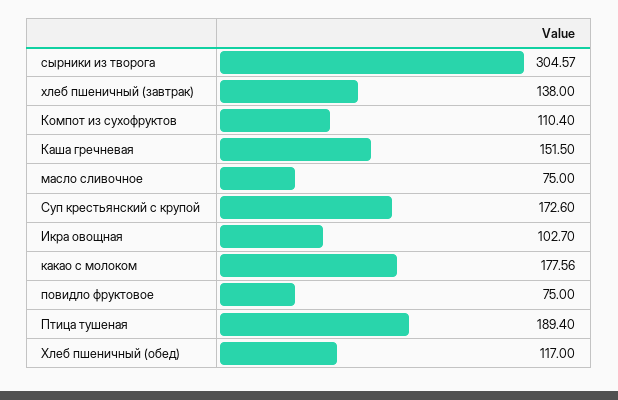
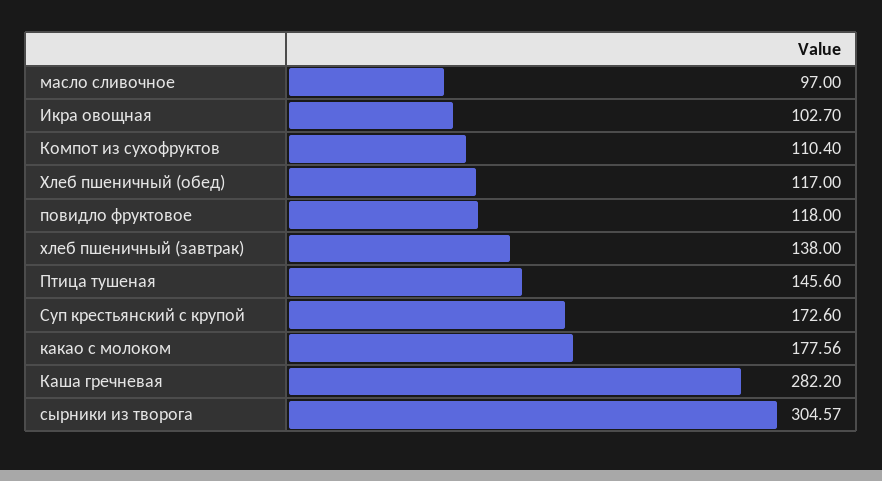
Каша гречневая: 151.5 -> 282.2
масло сливочное: 75 -> 97
повидло фруктовое: 75 -> 118
Птица тушеная: 189.4 -> 145.6

